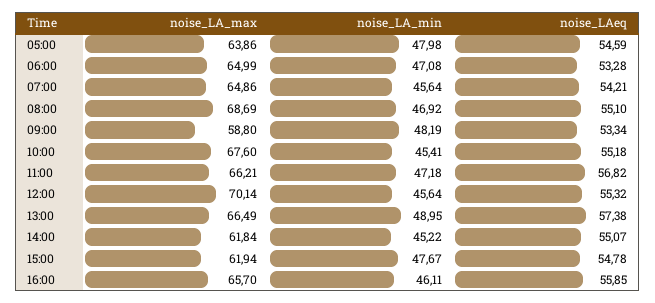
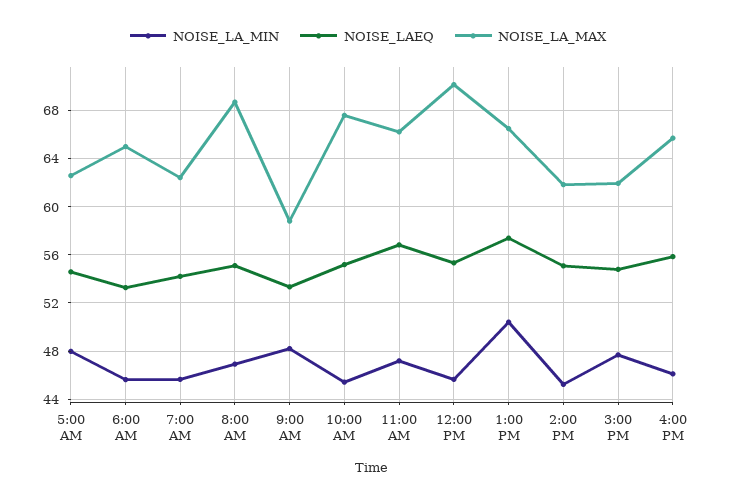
noise_LA_max, 05:00: 63.86 -> 62.5
noise_LA_min, 06:00: 47.08 -> 45.5
noise_LA_max, 07:00: 64.86 -> 62.5
noise_LA_min, 13:00: 48.95 -> 50.5

